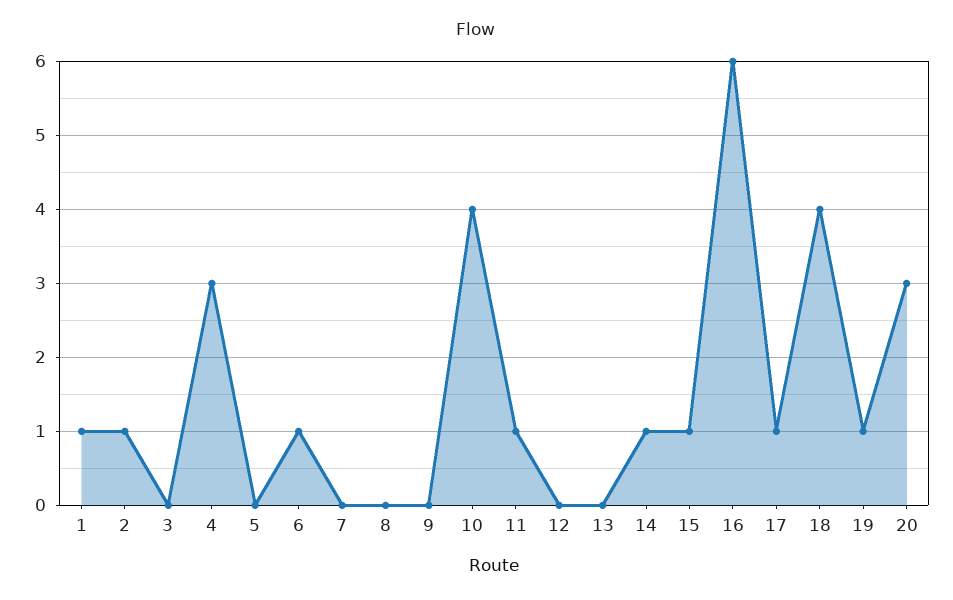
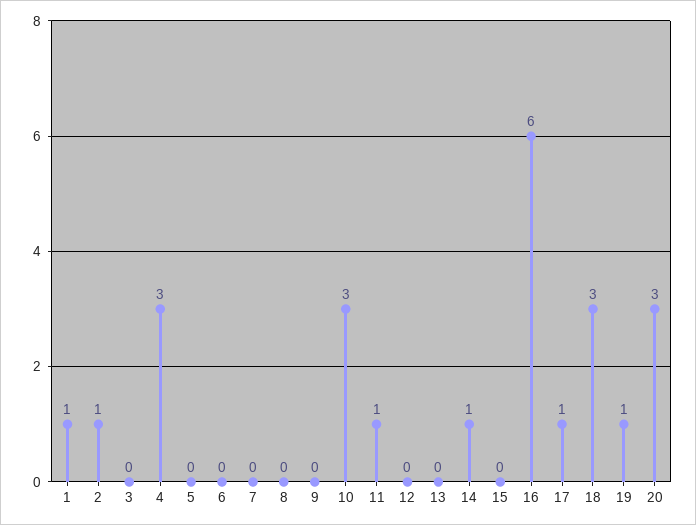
6: 1 -> 0
10: 4 -> 3
15: 1 -> 0
18: 4 -> 3

